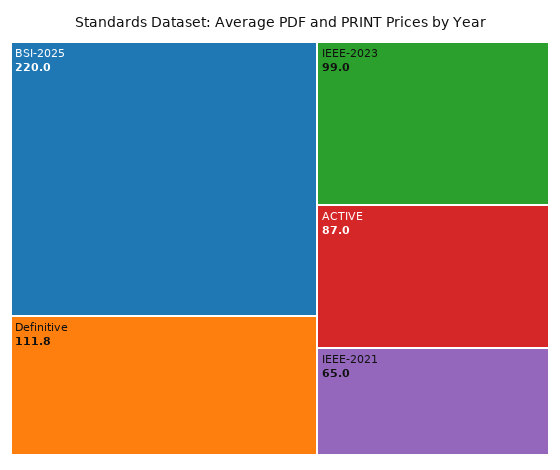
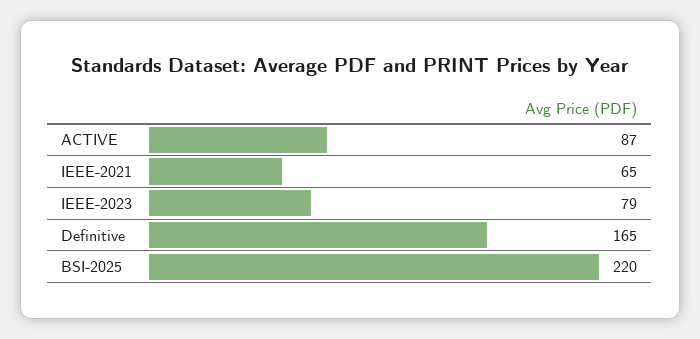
Definitive: 111.8 -> 165
IEEE-2023: 99 -> 79

